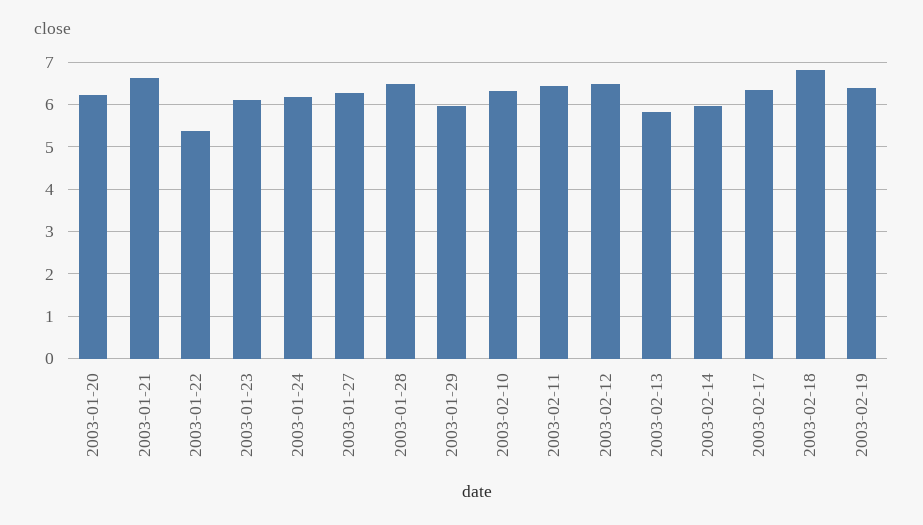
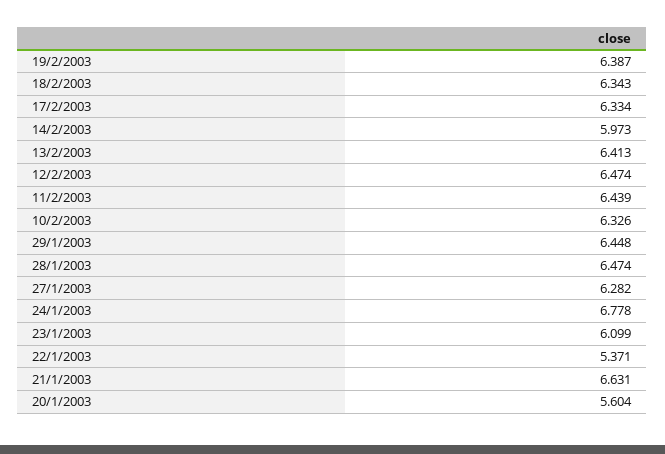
2003-01-20: 6.2 -> 5.604
2003-01-24: 6.2 -> 6.778
2003-01-29: 6 -> 6.448
2003-02-13: 5.8 -> 6.413
2003-02-18: 6.8 -> 6.343

